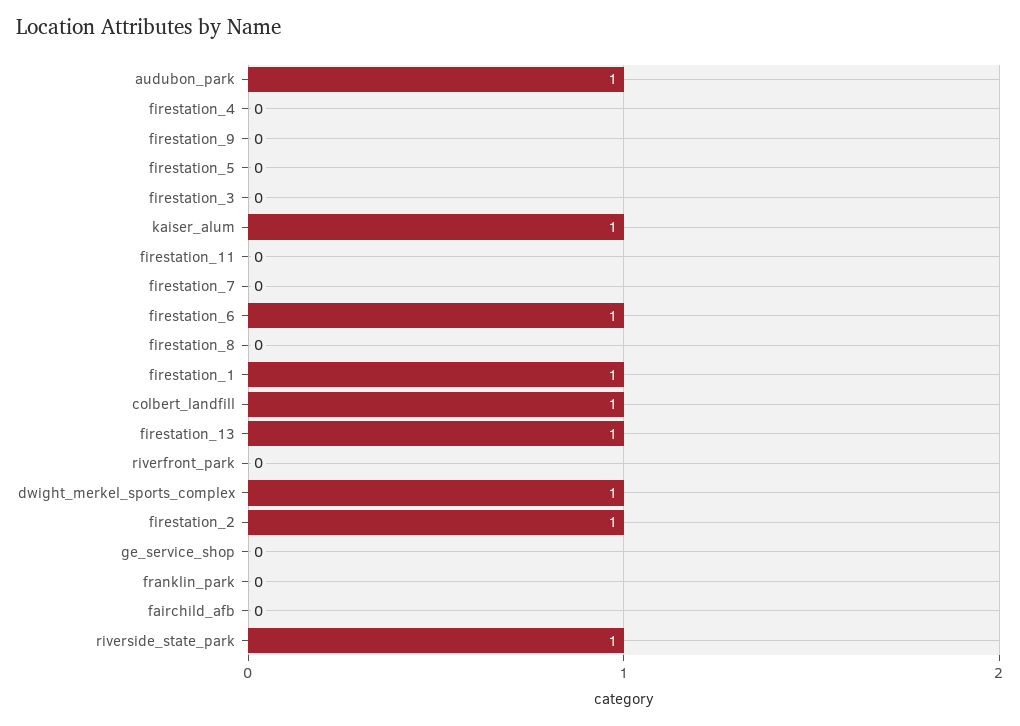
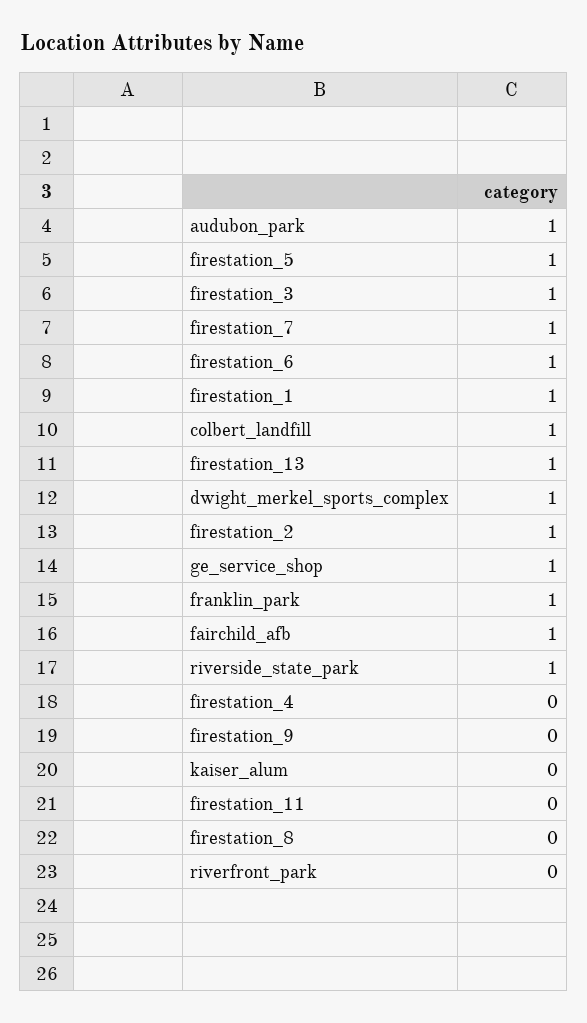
firestation_5: 0 -> 1
firestation_3: 0 -> 1
kaiser_alum: 1 -> 0
firestation_7: 0 -> 1
ge_service_shop: 0 -> 1
franklin_park: 0 -> 1
fairchild_afb: 0 -> 1

